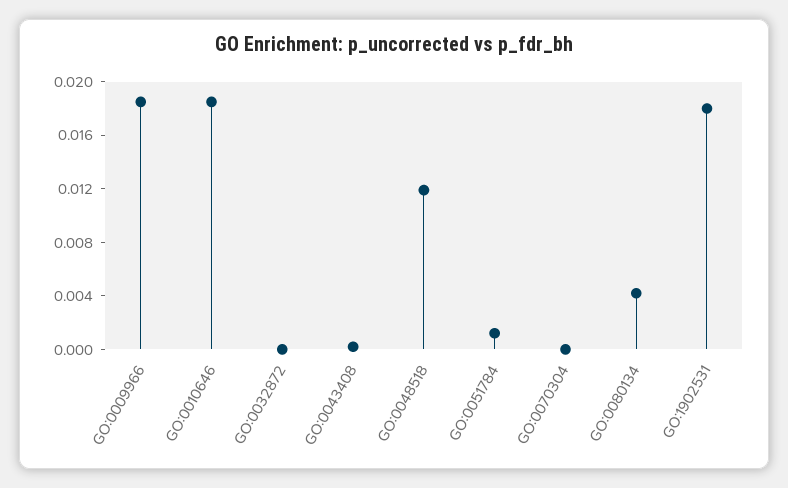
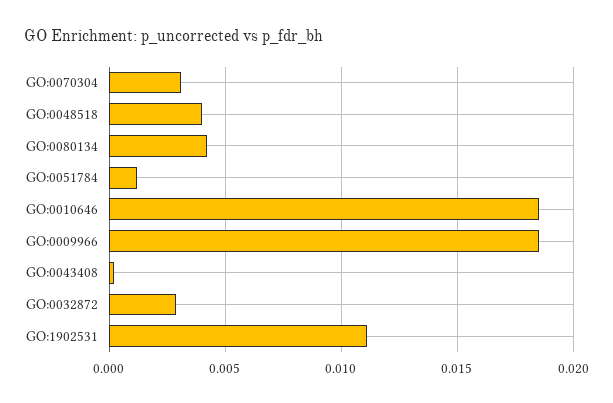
GO:0032872: 0 -> 0.003
GO:0048518: 0.012 -> 0.004
GO:0070304: 0 -> 0.003
GO:1902531: 0.018 -> 0.011

